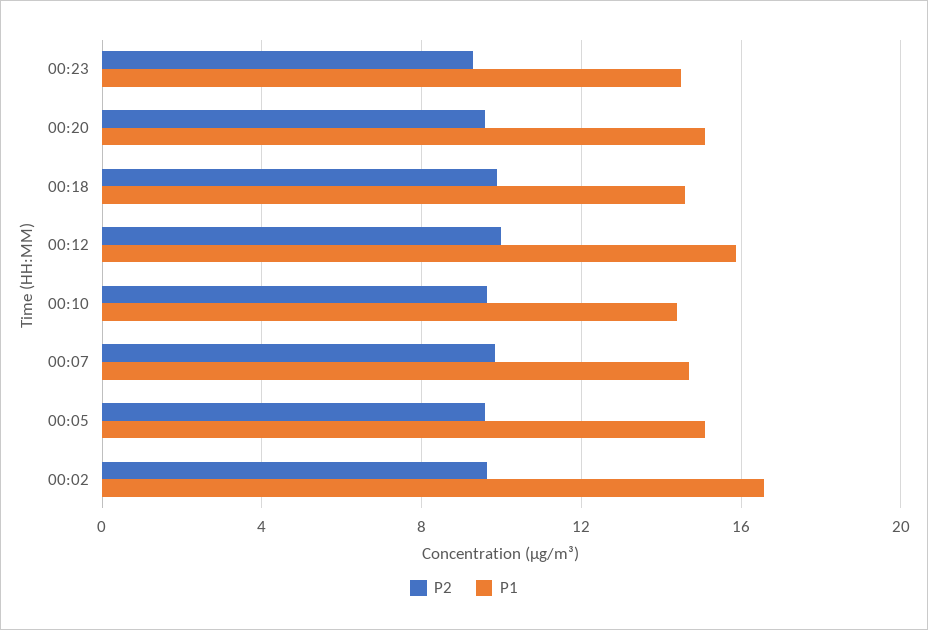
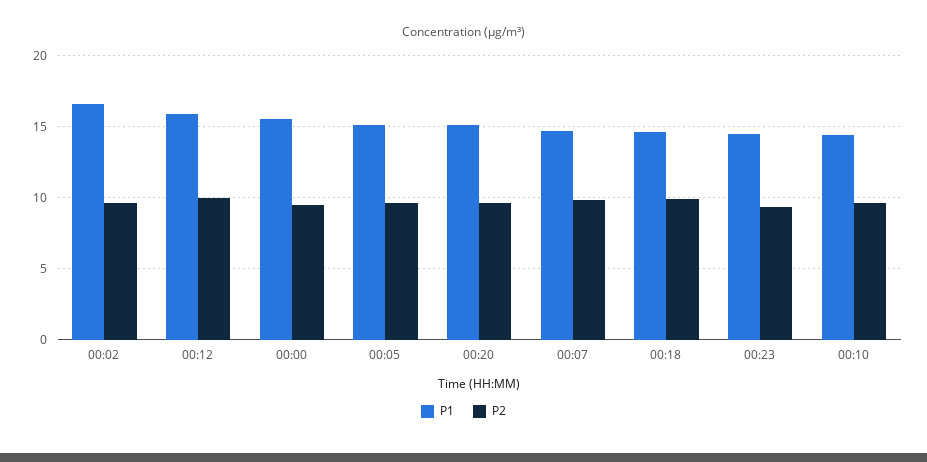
P1, 00:00: none -> 15.5
P2, 00:00: none -> 9.5

